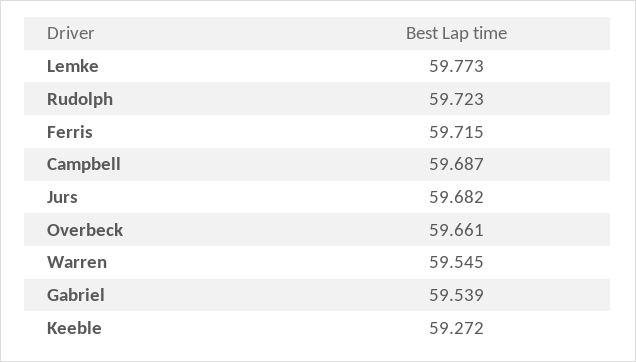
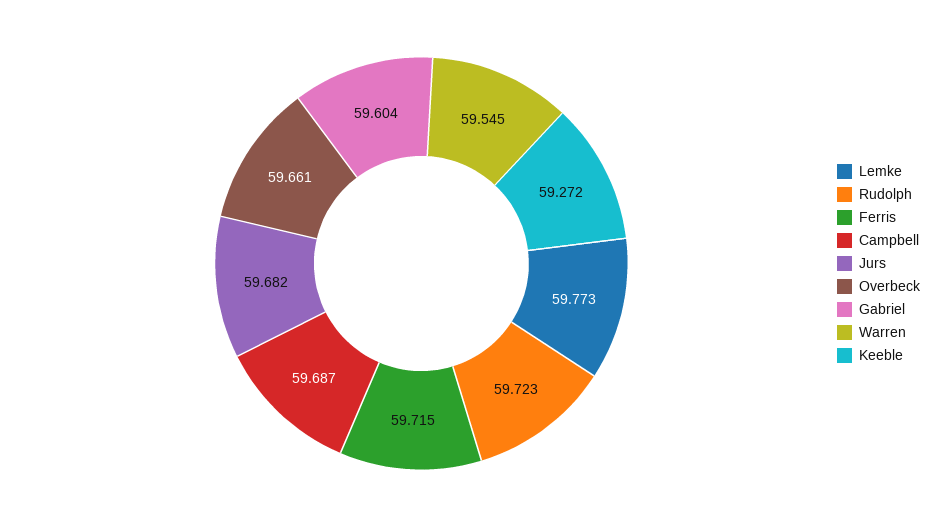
Gabriel: 59.539 -> 59.604

